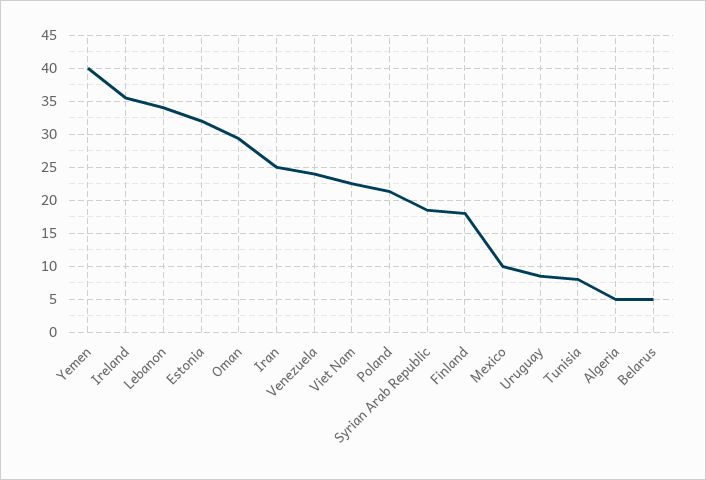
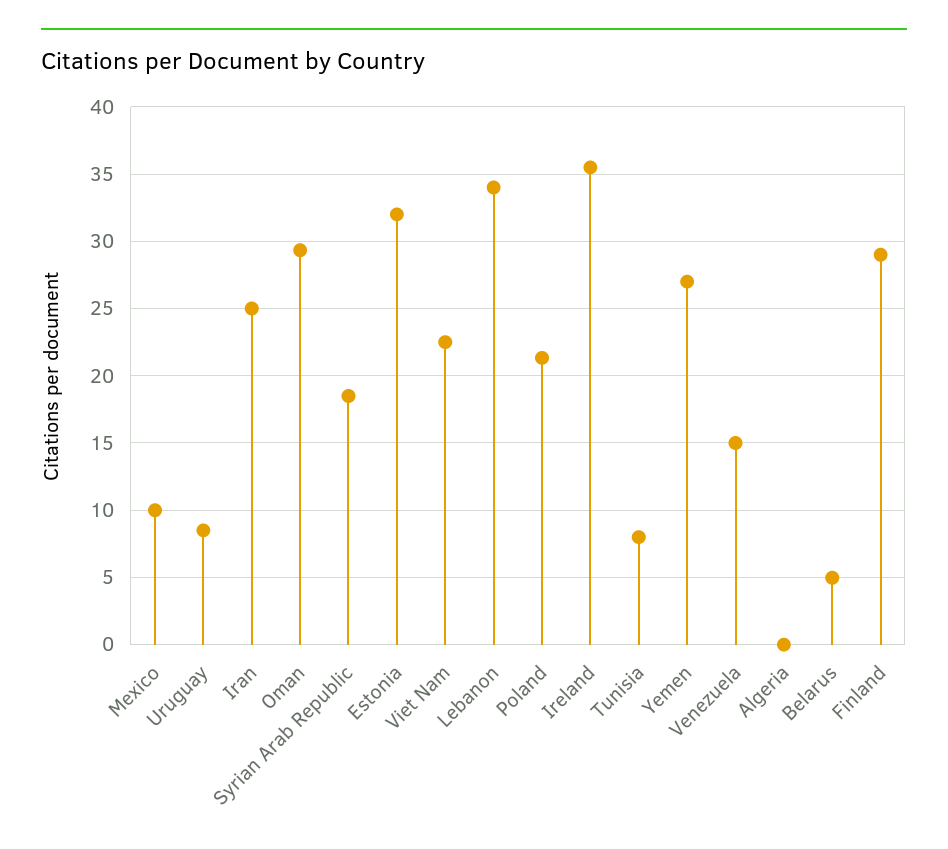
Yemen: 40 -> 27
Venezuela: 24 -> 15
Finland: 18 -> 29
Algeria: 5 -> 0

